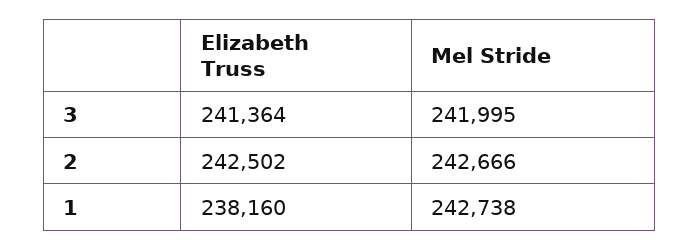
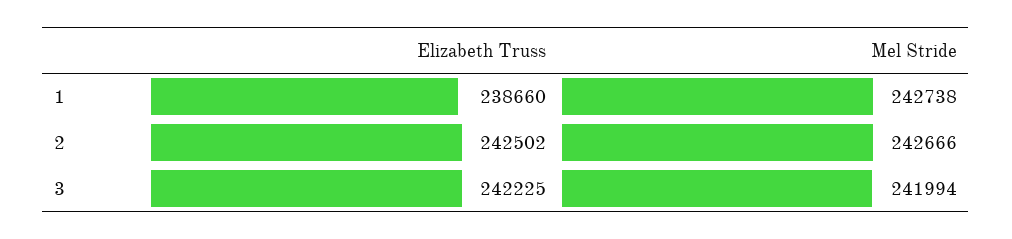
Elizabeth Truss, 3: 241364 -> 242225
Mel Stride, 3: 241995 -> 241994
Elizabeth Truss, 1: 238160 -> 238660

